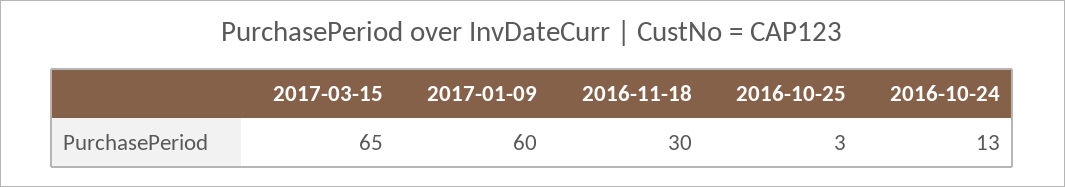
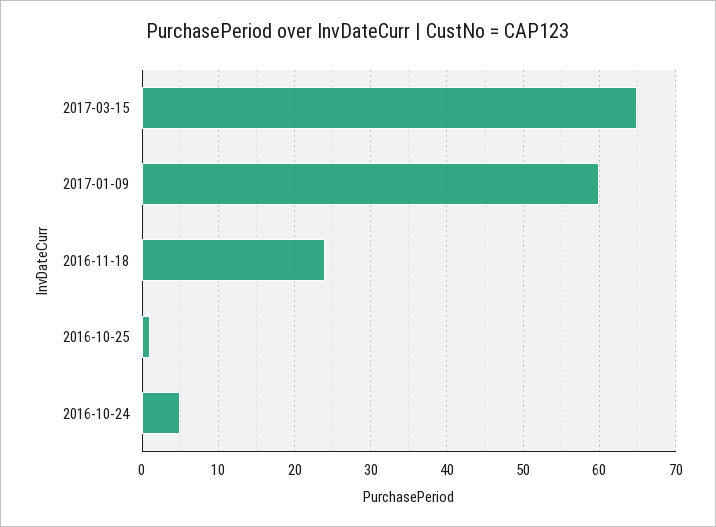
2016-11-18: 30 -> 24
2016-10-25: 3 -> 1
2016-10-24: 13 -> 5

